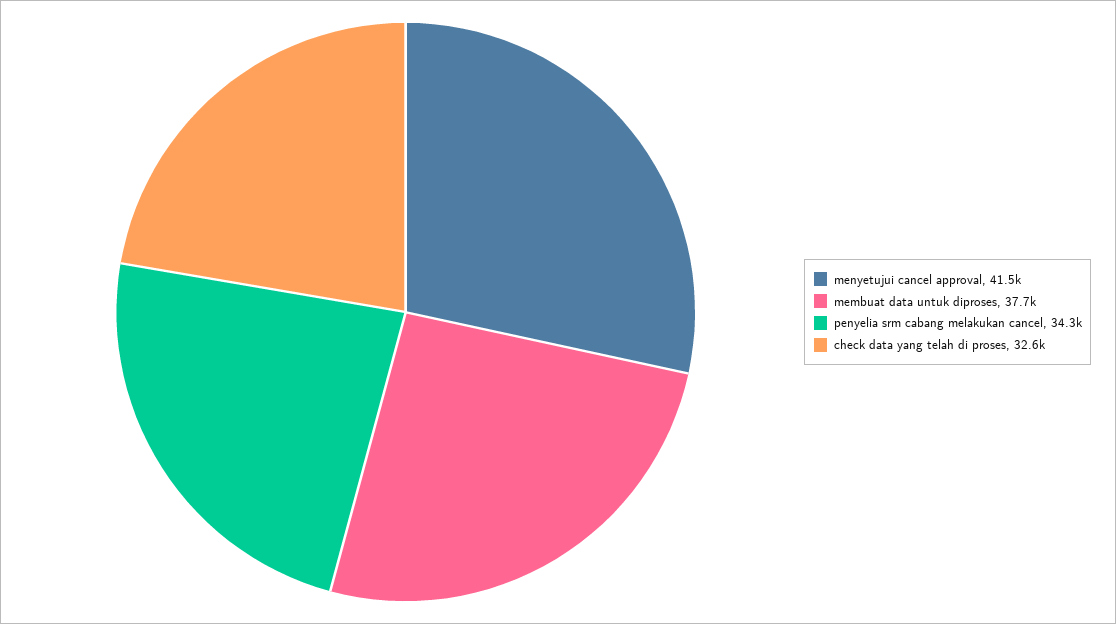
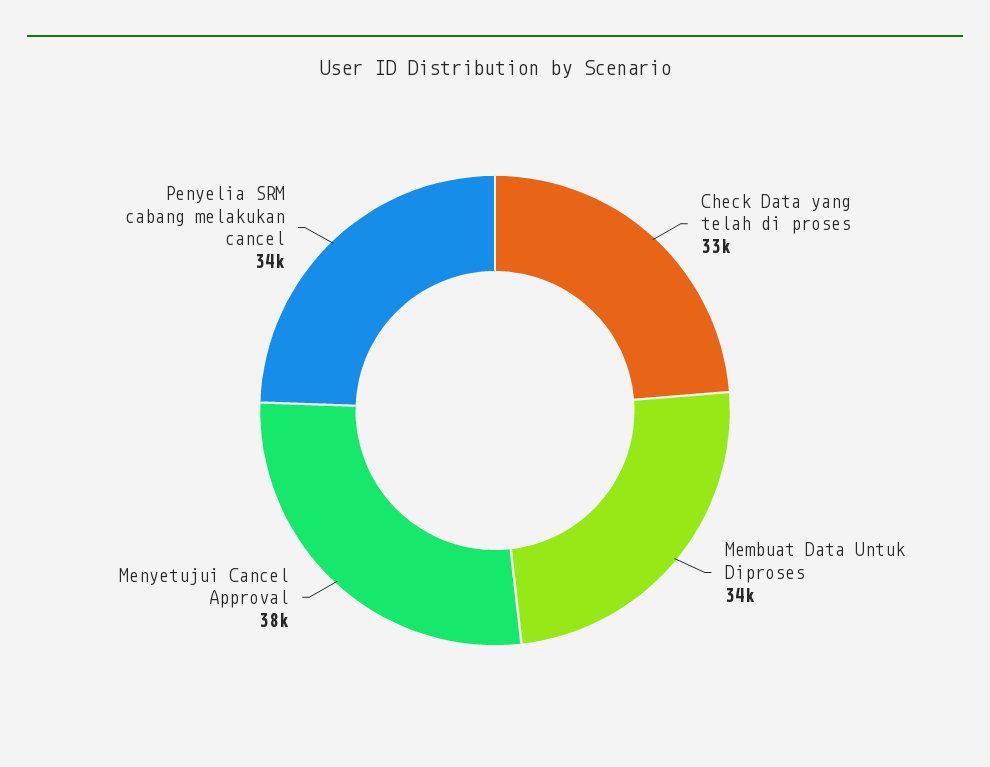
menyetujui cancel approval: 41500 -> 38000
membuat data untuk diproses: 37700 -> 34000

